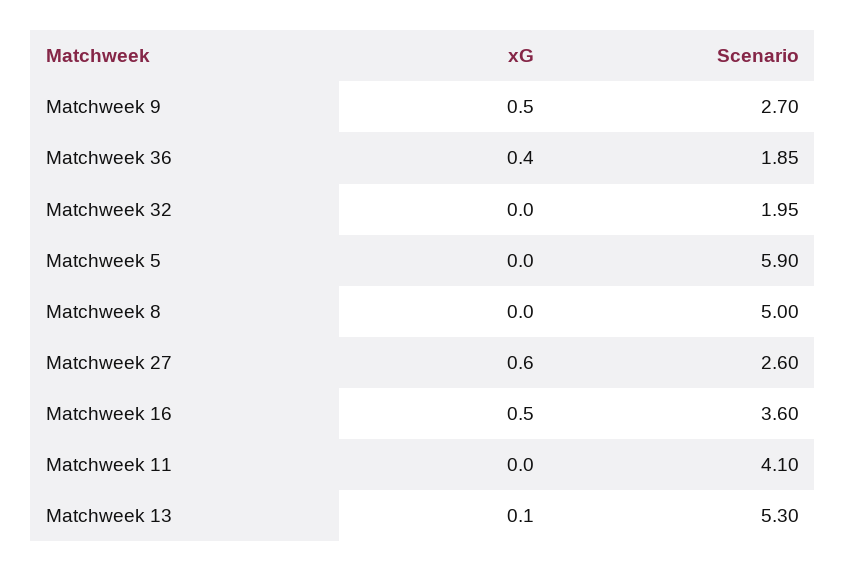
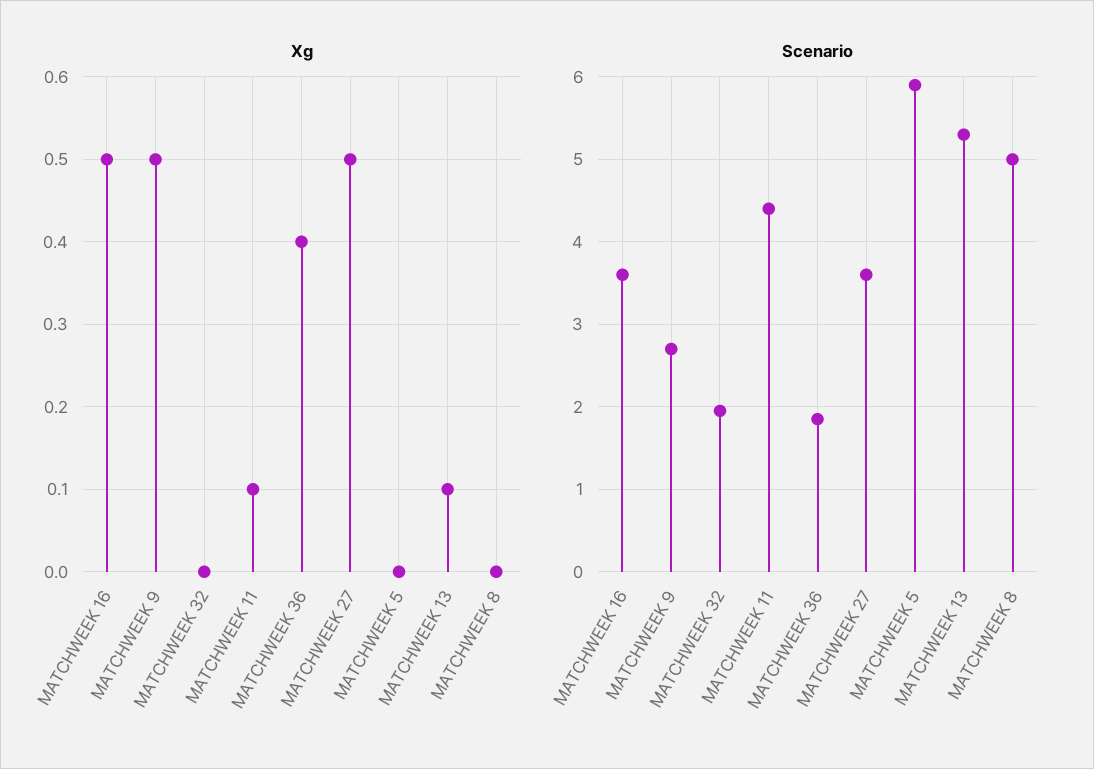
xG, Matchweek 27: 0.6 -> 0.5
Scenario, Matchweek 27: 2.6 -> 3.6
xG, Matchweek 11: 0 -> 0.1
Scenario, Matchweek 11: 4.1 -> 4.4

